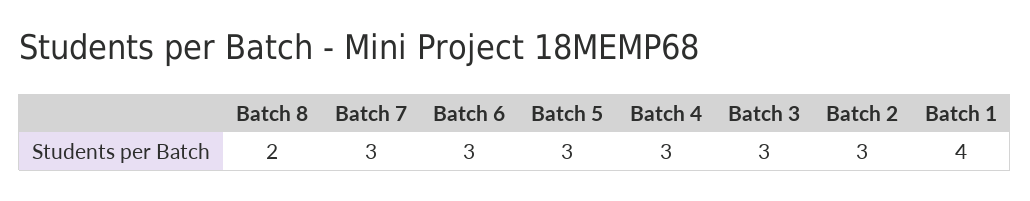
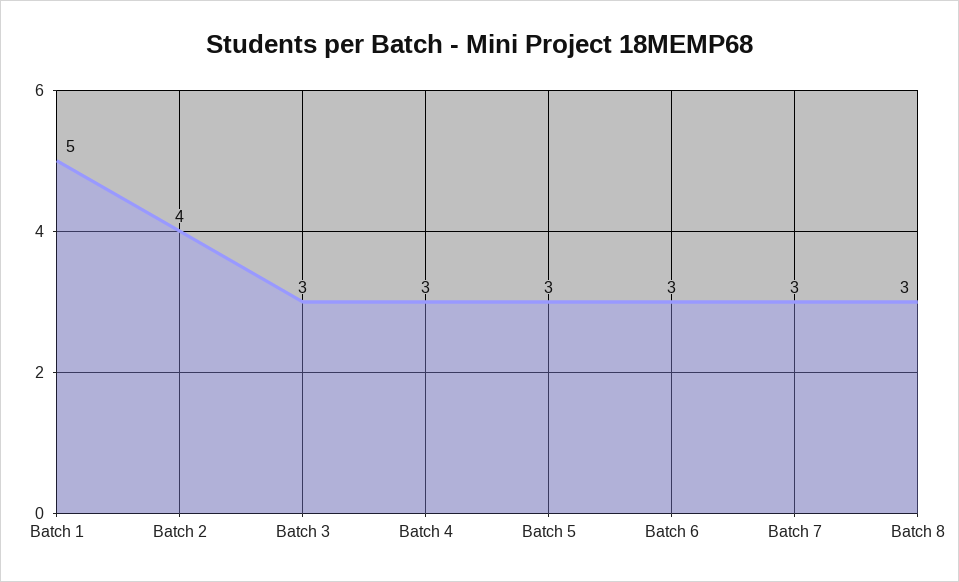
Batch 8: 2 -> 3
Batch 2: 3 -> 4
Batch 1: 4 -> 5

